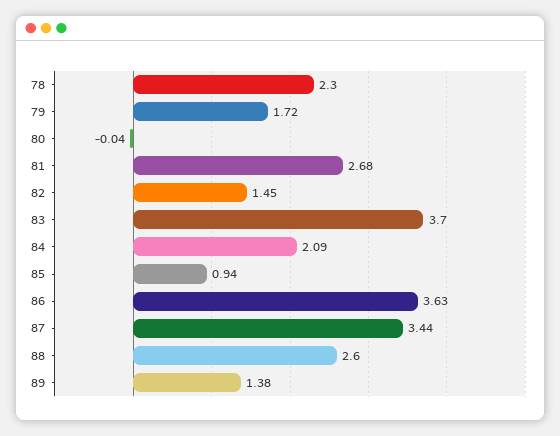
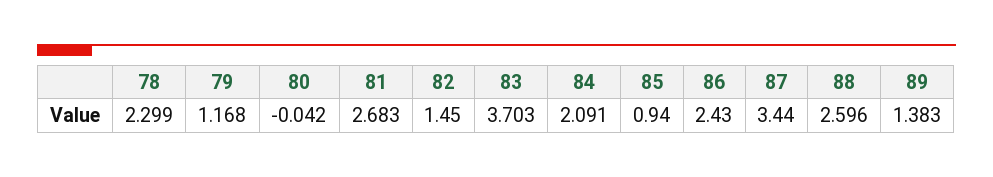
79: 1.72 -> 1.168
86: 3.63 -> 2.43

